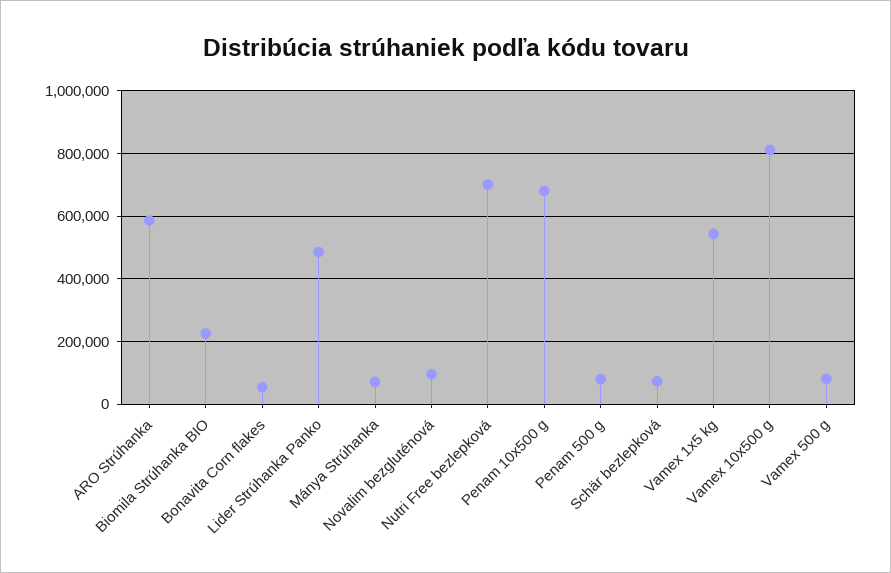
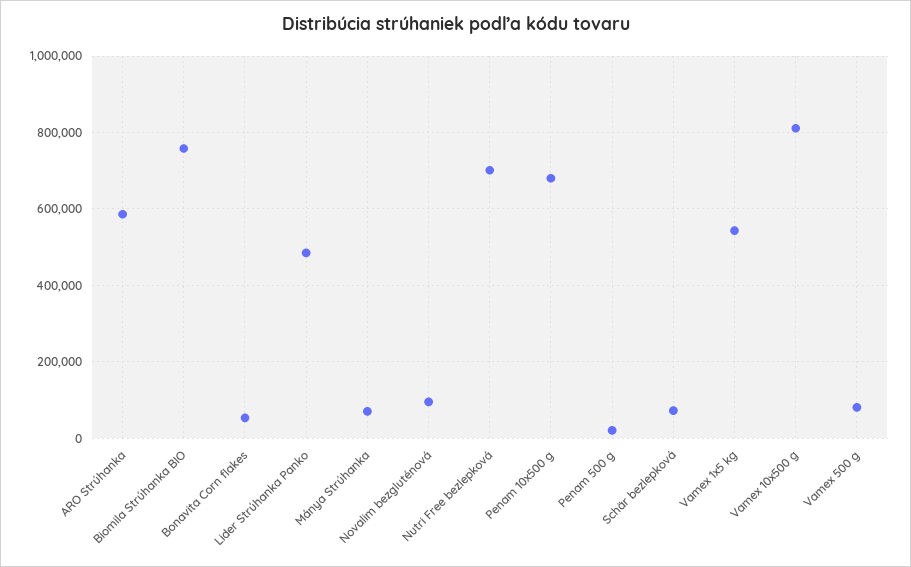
Biomila Strúhanka BIO: 220000 -> 760000
Penam 500 g: 80000 -> 20000

